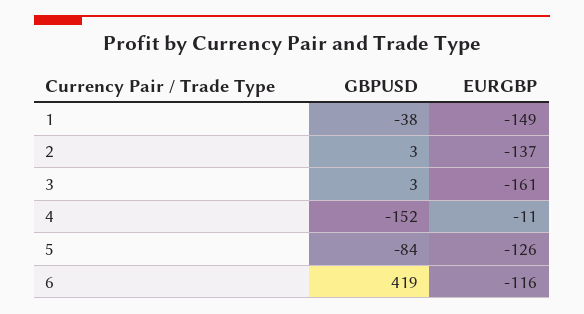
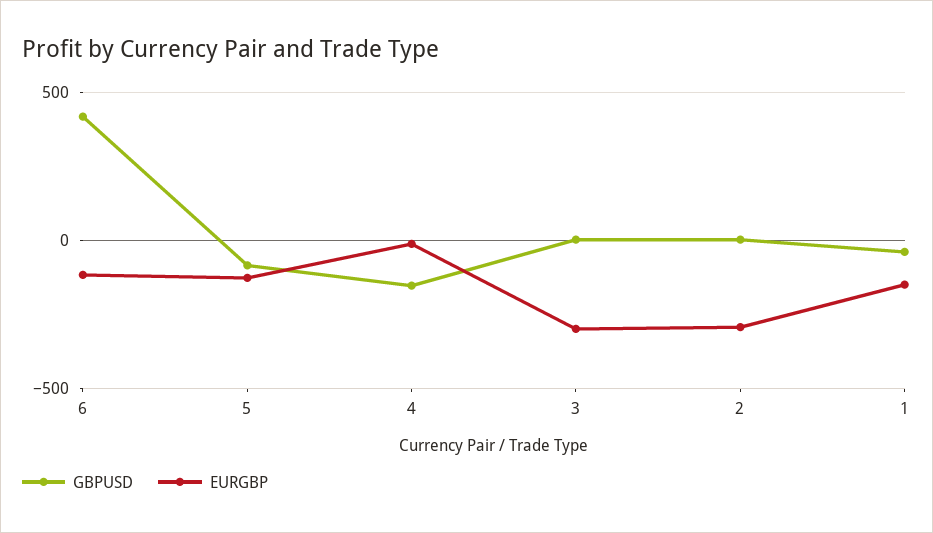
EURGBP, 2: -137 -> -300
EURGBP, 3: -161 -> -300

